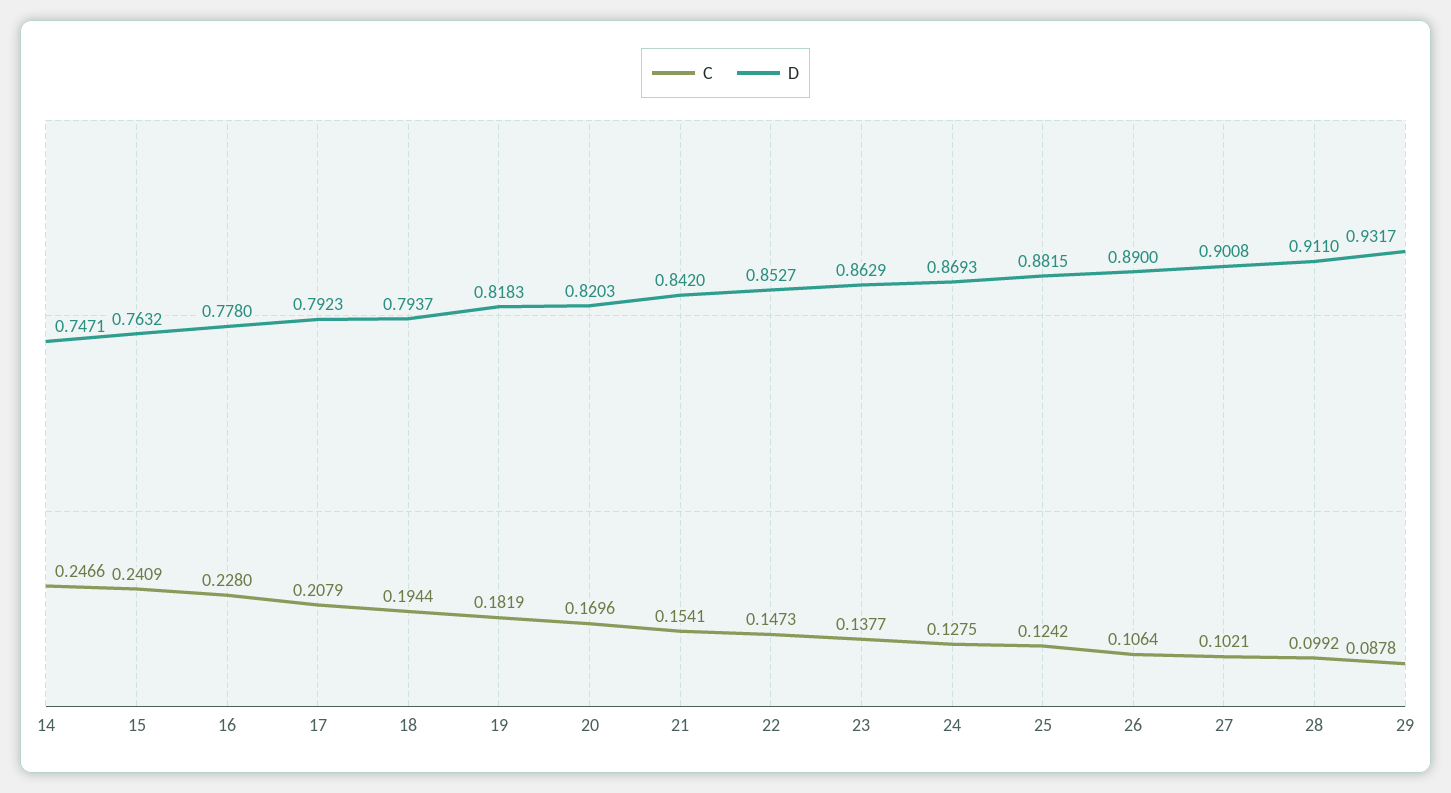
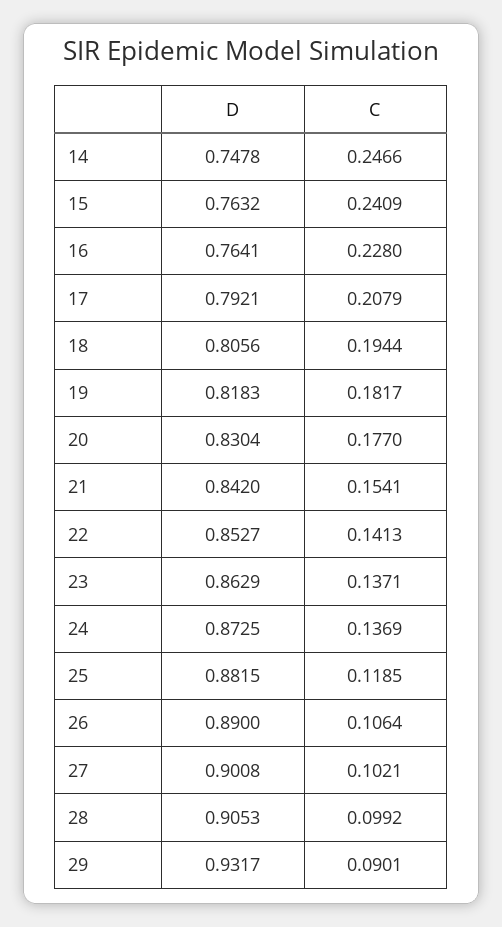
D, 14: 0.7471 -> 0.7478
D, 16: 0.778 -> 0.7641
D, 17: 0.7923 -> 0.7921
D, 18: 0.7937 -> 0.8056
C, 19: 0.1819 -> 0.1817
C, 20: 0.1696 -> 0.177
D, 20: 0.8203 -> 0.8304
C, 22: 0.1473 -> 0.1413
C, 23: 0.1377 -> 0.1371
C, 24: 0.1275 -> 0.1369
D, 24: 0.8693 -> 0.8725
C, 25: 0.1242 -> 0.1185
D, 28: 0.911 -> 0.9053
C, 29: 0.0878 -> 0.0901

